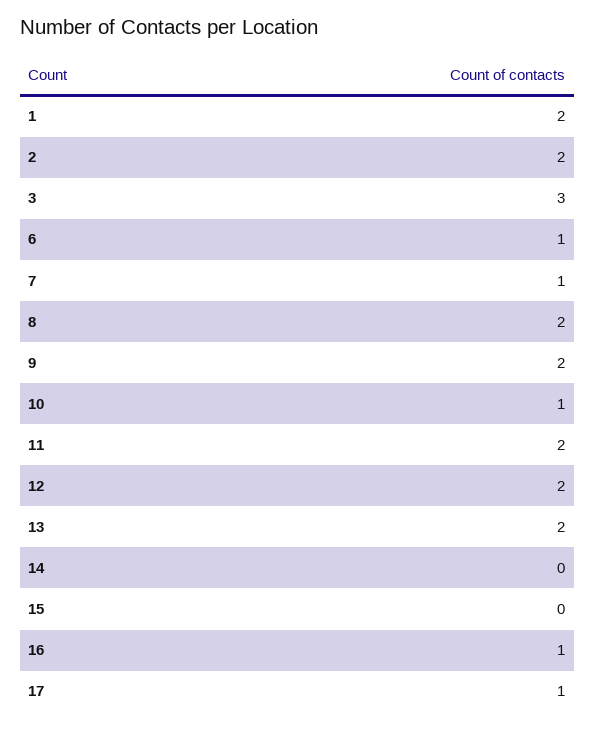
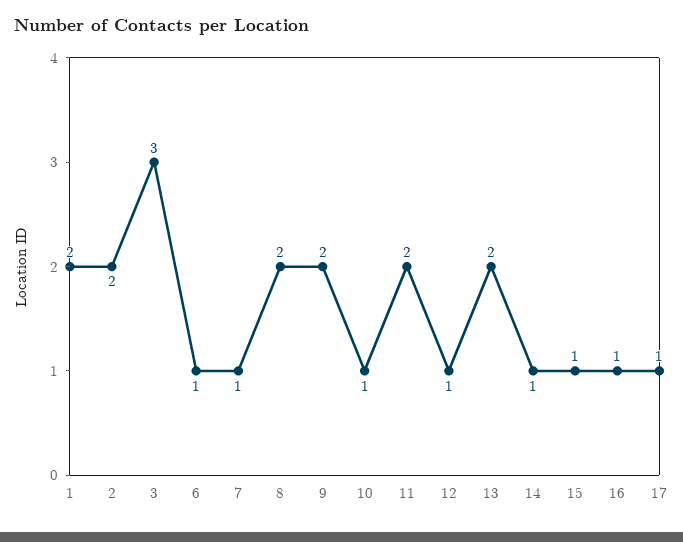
12: 2 -> 1
14: 0 -> 1
15: 0 -> 1

